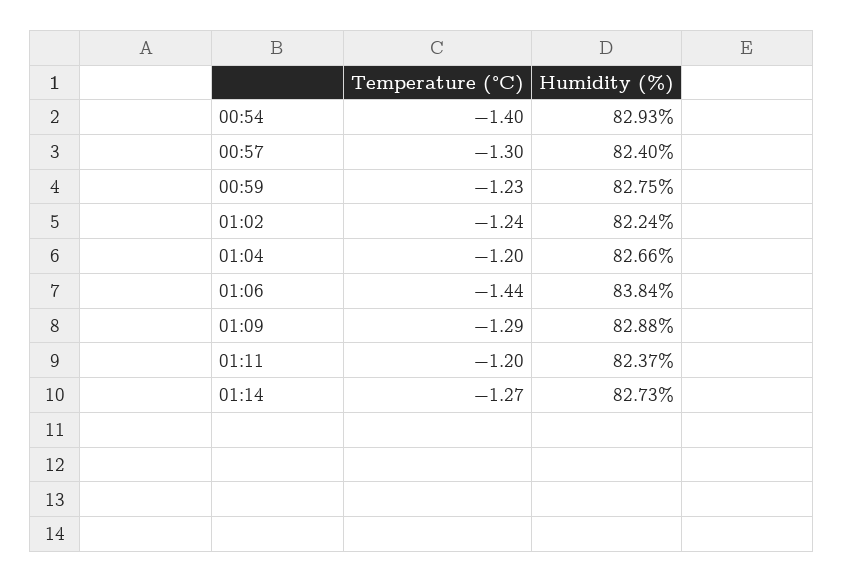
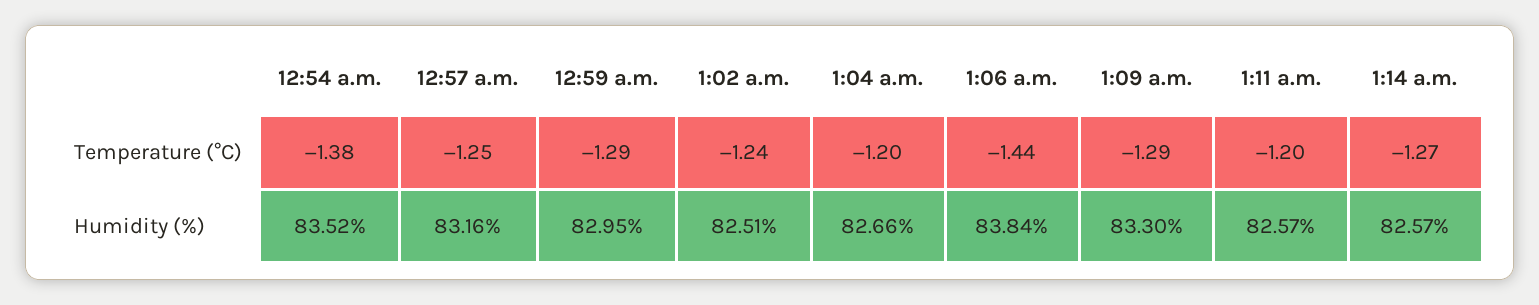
Temperature (°C), 00:54: -1.4 -> -1.38
Humidity (%), 00:54: 82.93 -> 83.52
Temperature (°C), 00:57: -1.3 -> -1.25
Humidity (%), 00:57: 82.4 -> 83.16
Temperature (°C), 00:59: -1.23 -> -1.29
Humidity (%), 00:59: 82.75 -> 82.95
Humidity (%), 01:02: 82.24 -> 82.51
Humidity (%), 01:09: 82.88 -> 83.3
Humidity (%), 01:11: 82.37 -> 82.57
Humidity (%), 01:14: 82.73 -> 82.57

